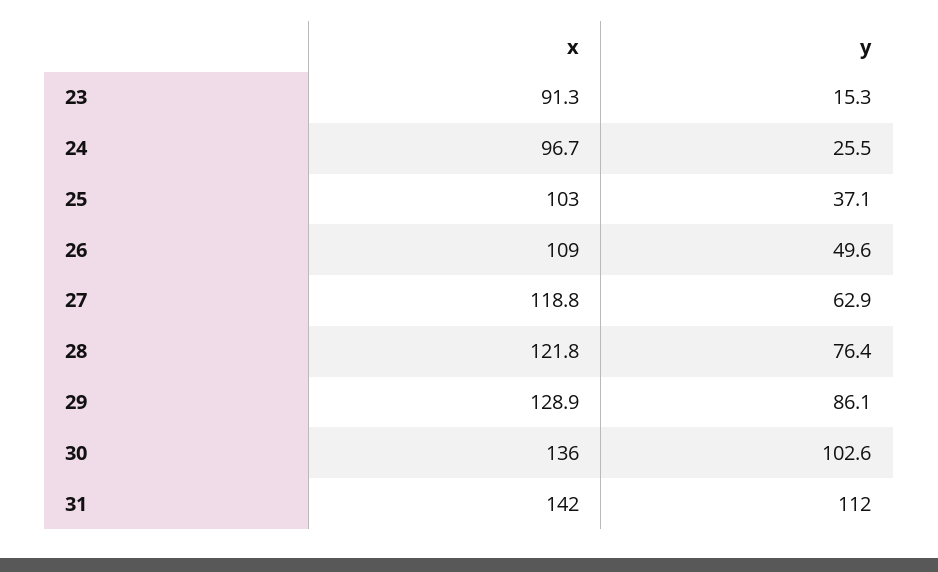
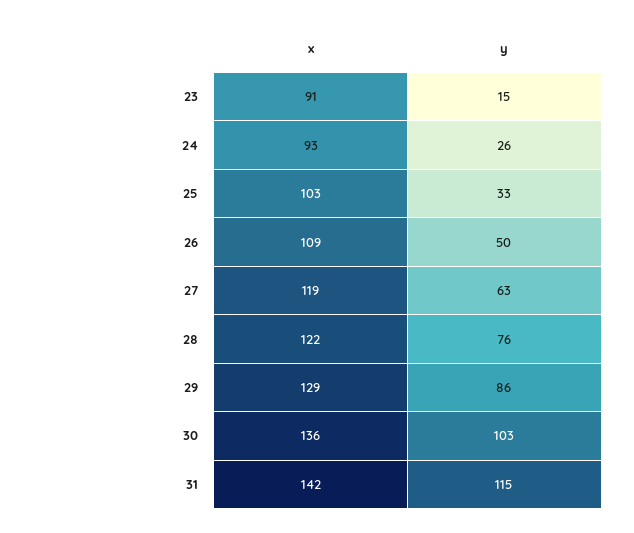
x, 24: 96.7 -> 93
y, 25: 37.1 -> 33
y, 31: 112 -> 115

